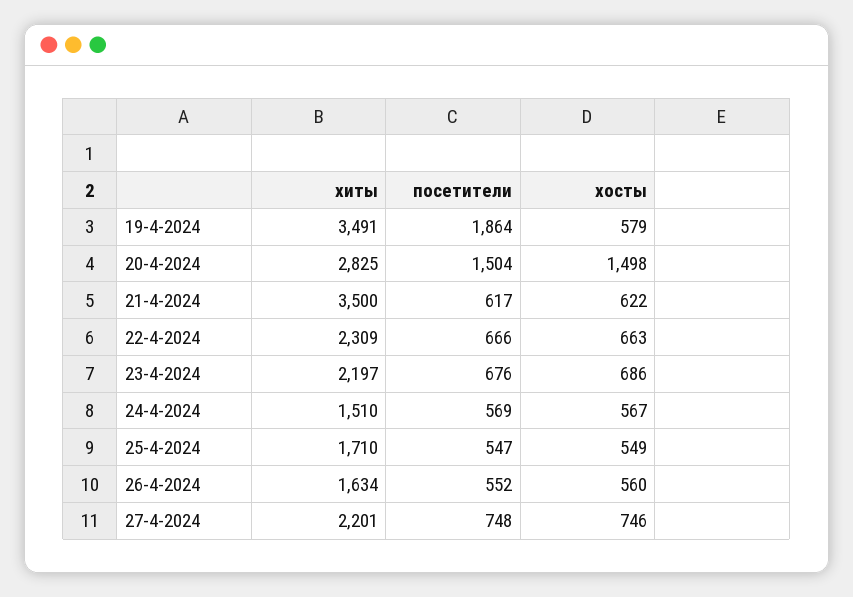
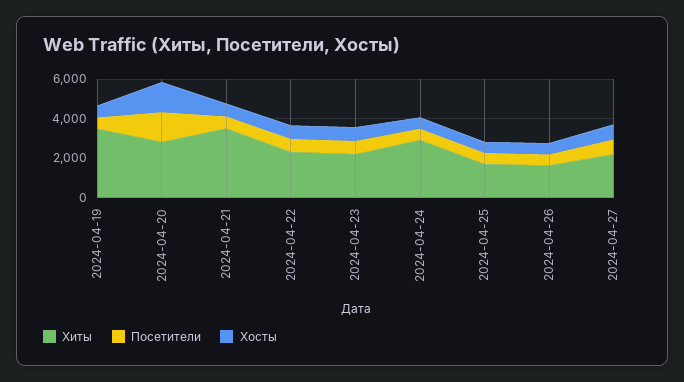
посетители, 19-4-2024: 1864 -> 500
хиты, 24-4-2024: 1510 -> 3000

